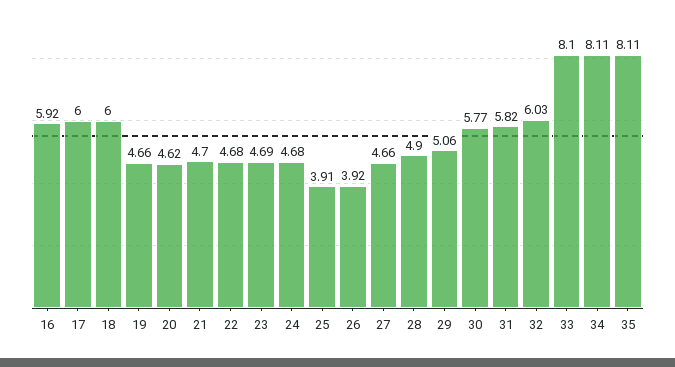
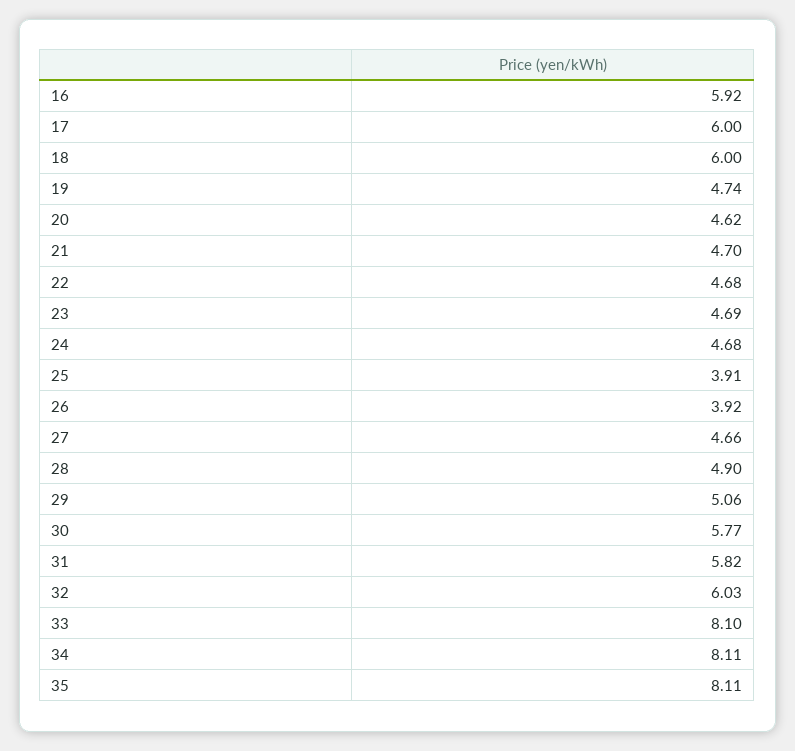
19: 4.66 -> 4.74

